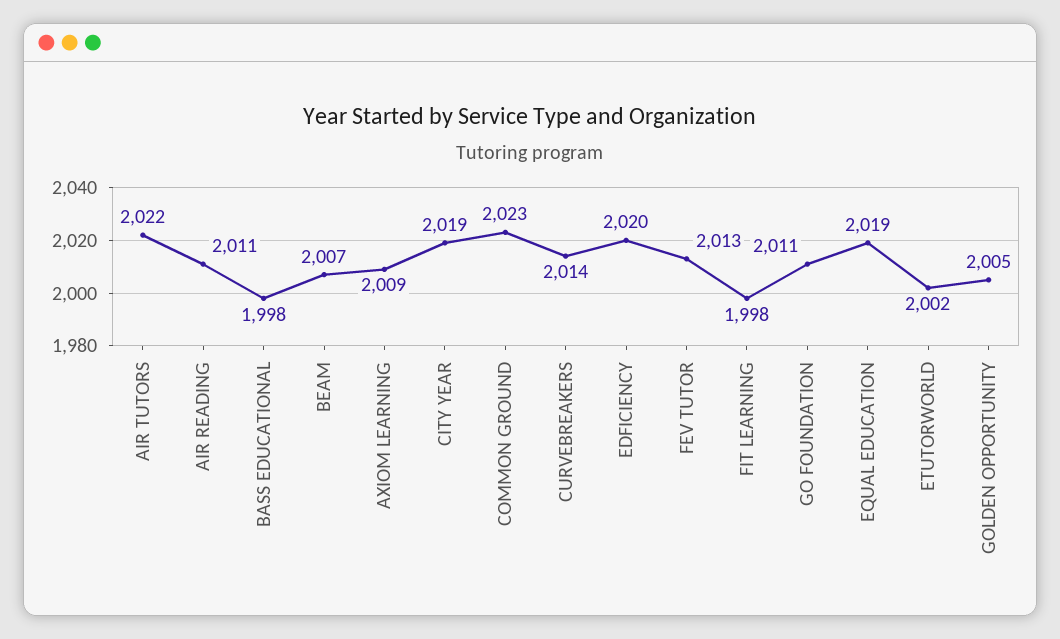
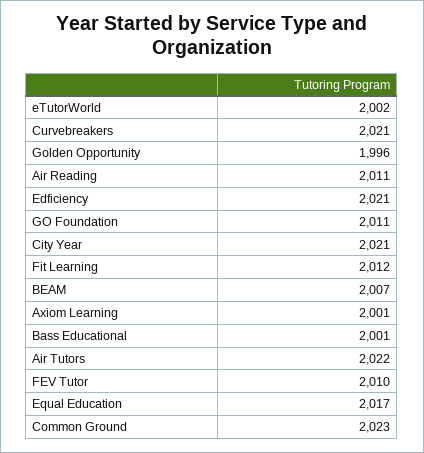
BASS EDUCATIONAL: 1998 -> 2001
AXIOM LEARNING: 2009 -> 2001
CITY YEAR: 2019 -> 2021
CURVEBREAKERS: 2014 -> 2021
EDFICIENCY: 2020 -> 2021
FEV TUTOR: 2013 -> 2010
FIT LEARNING: 1998 -> 2012
EQUAL EDUCATION: 2019 -> 2017
GOLDEN OPPORTUNITY: 2005 -> 1996

